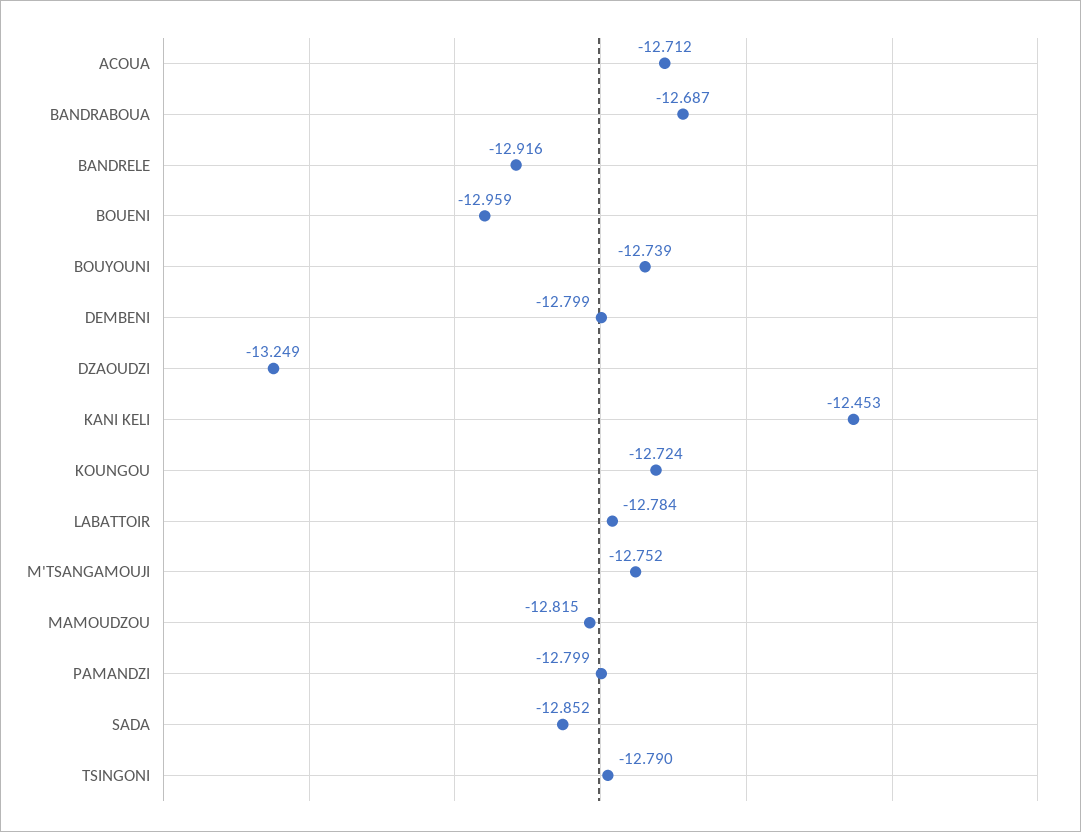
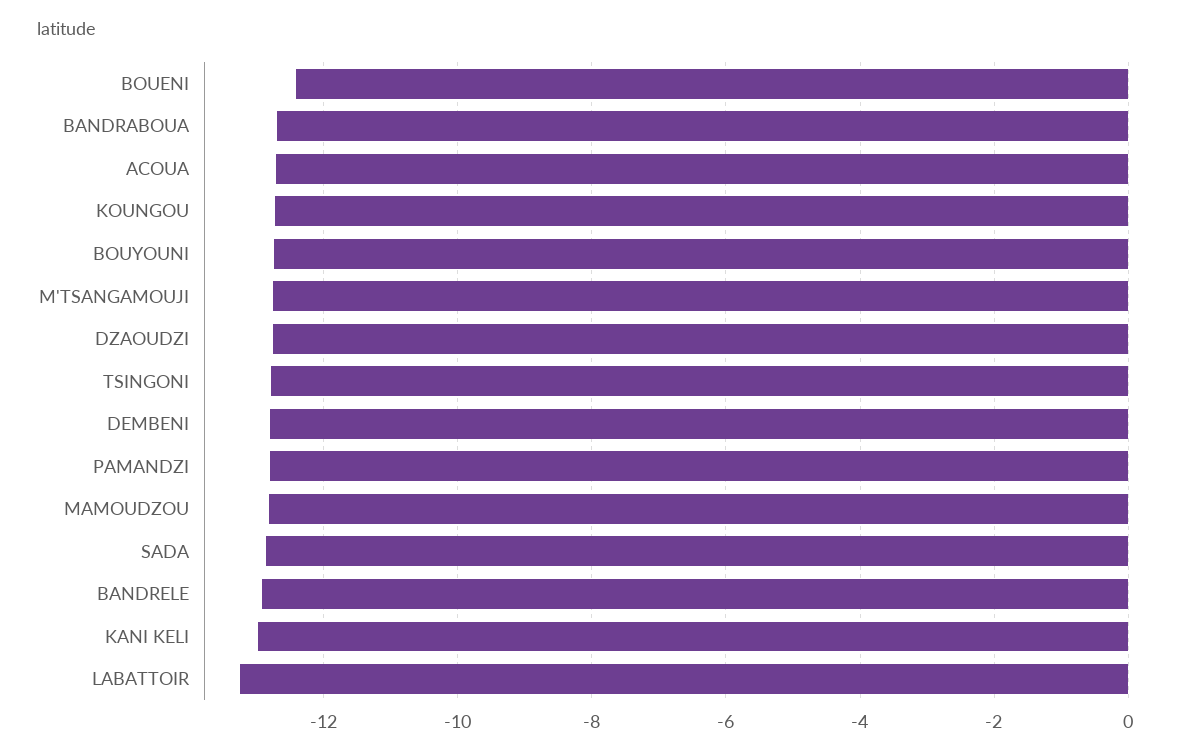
BOUENI: -12.959 -> -12.4
DZAOUDZI: -13.249 -> -12.8
KANI KELI: -12.453 -> -13
LABATTOIR: -12.784 -> -13.2

